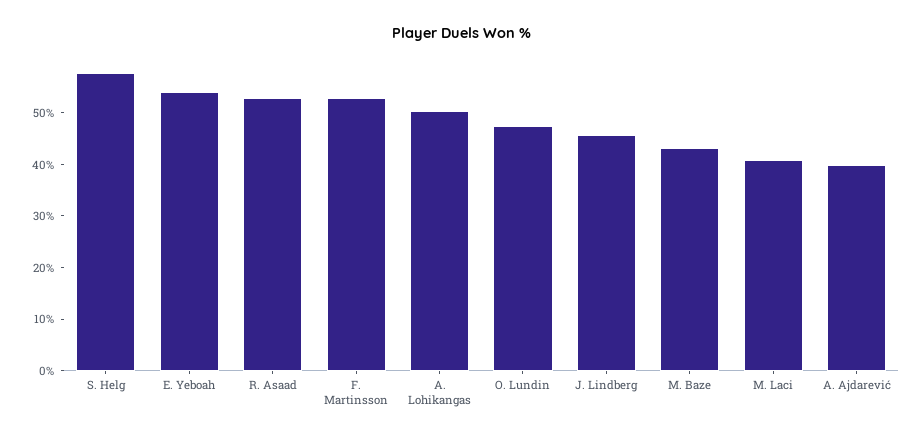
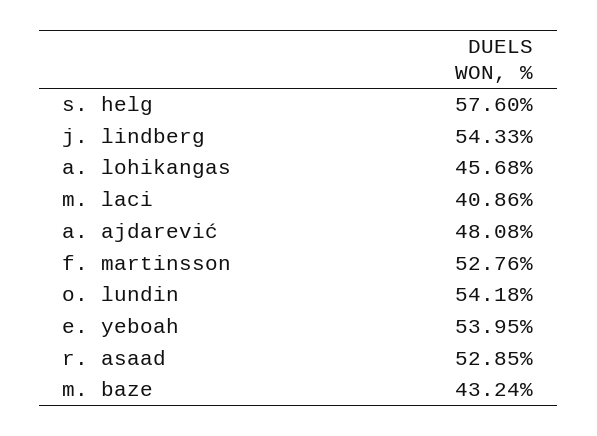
A. Lohikangas: 50 -> 45.68
O. Lundin: 48 -> 54.18
J. Lindberg: 46 -> 54.33
A. Ajdarević: 40 -> 48.08

